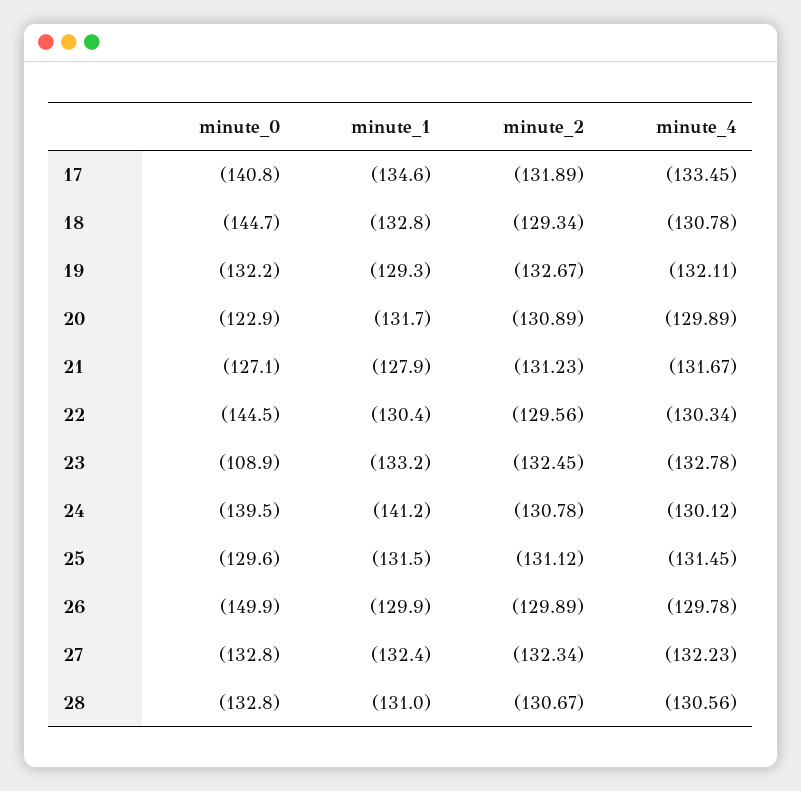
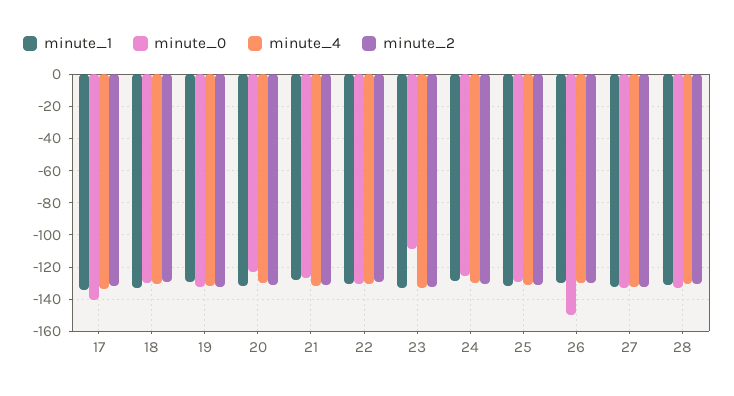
minute_0, 18: -144.7 -> -130
minute_0, 22: -144.5 -> -130
minute_0, 24: -139.5 -> -125
minute_1, 24: -141.2 -> -130

